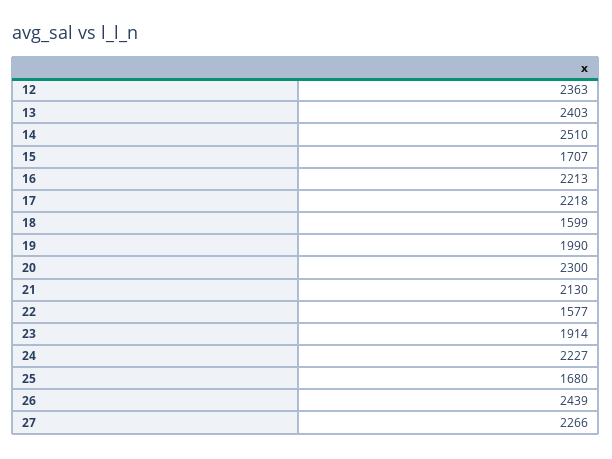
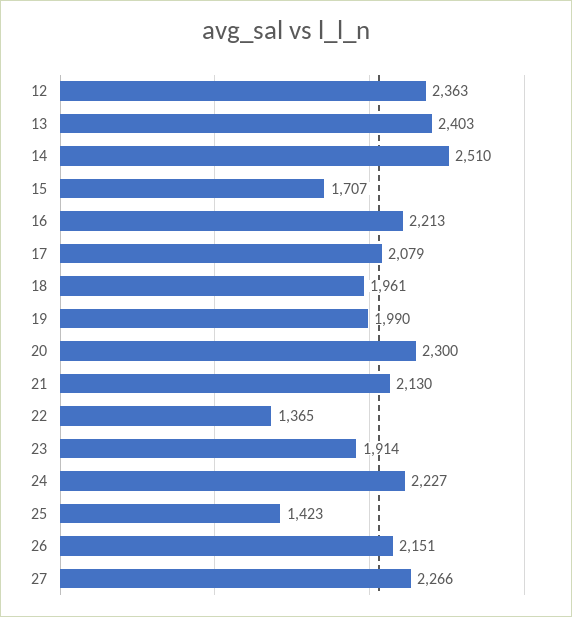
17: 2218 -> 2079
18: 1599 -> 1961
22: 1577 -> 1365
25: 1680 -> 1423
26: 2439 -> 2151

